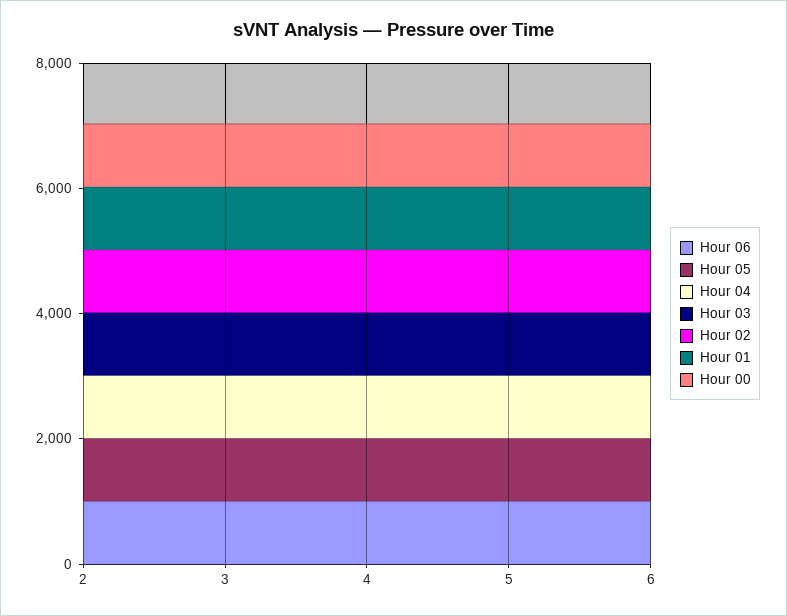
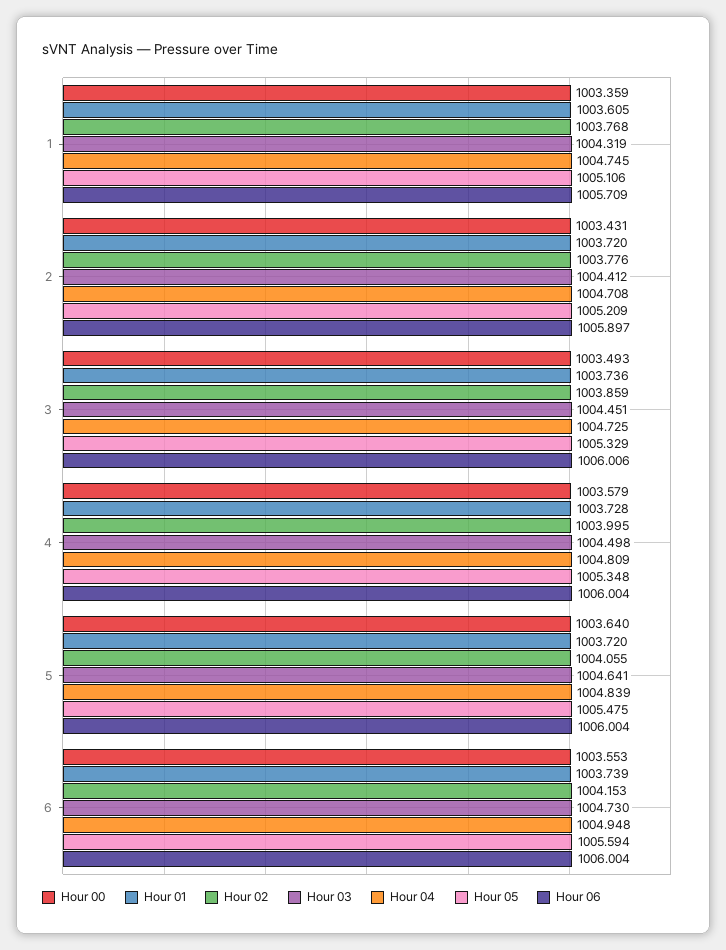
Hour 00, 1: none -> 1003.359
Hour 01, 1: none -> 1003.605
Hour 02, 1: none -> 1003.768
Hour 03, 1: none -> 1004.319
Hour 04, 1: none -> 1004.745
Hour 05, 1: none -> 1005.106
Hour 06, 1: none -> 1005.709

